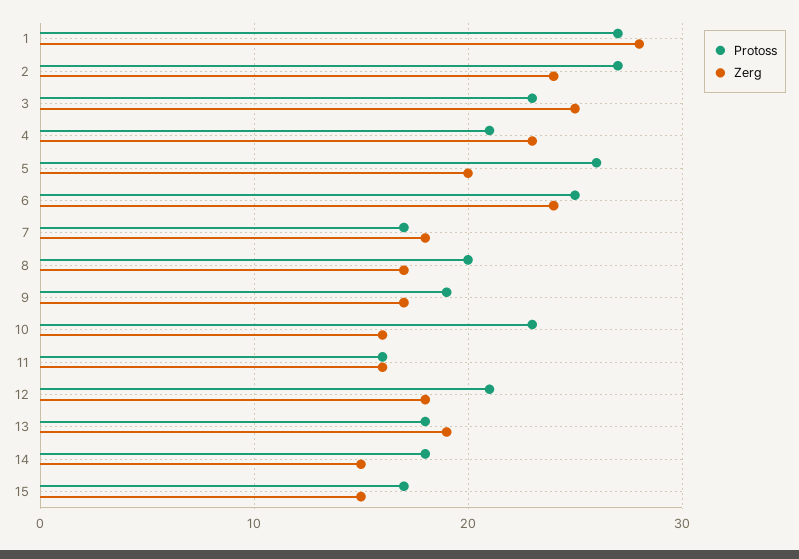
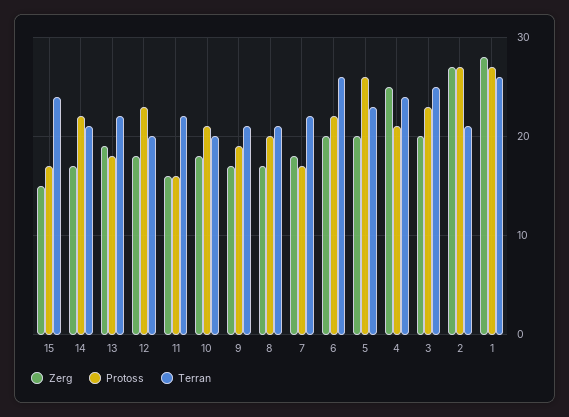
Zerg, 2: 24 -> 27
Zerg, 3: 25 -> 20
Zerg, 4: 23 -> 25
Protoss, 6: 25 -> 22
Zerg, 6: 24 -> 20
Protoss, 10: 23 -> 21
Zerg, 10: 16 -> 18
Protoss, 12: 21 -> 23
Protoss, 14: 18 -> 22
Zerg, 14: 15 -> 17
Terran, 15: none -> 24
Terran, 14: none -> 21
Terran, 13: none -> 22
Terran, 12: none -> 20
Terran, 11: none -> 22
Terran, 10: none -> 20
Terran, 9: none -> 21
Terran, 8: none -> 21
Terran, 7: none -> 22
Terran, 6: none -> 26
Terran, 5: none -> 23
Terran, 4: none -> 24
Terran, 3: none -> 25
Terran, 2: none -> 21
Terran, 1: none -> 26

